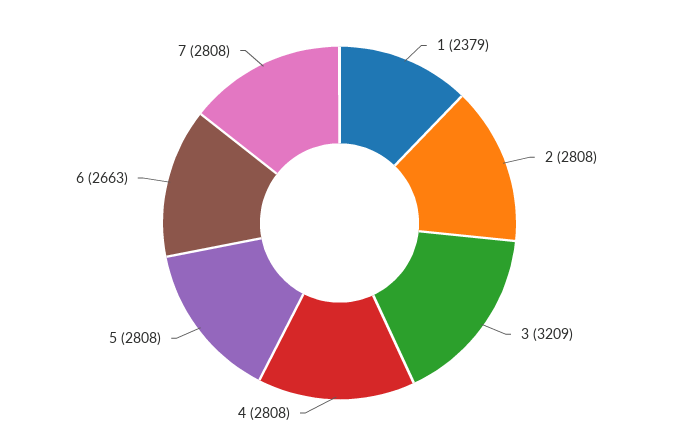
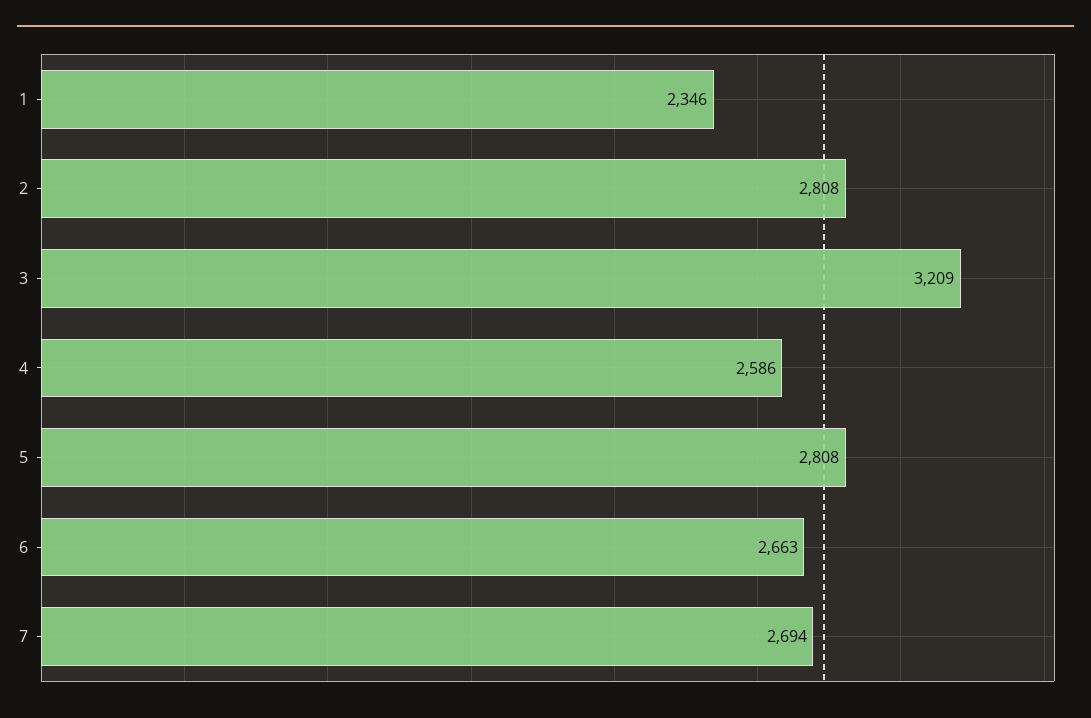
1: 2379 -> 2346
4: 2808 -> 2586
7: 2808 -> 2694

